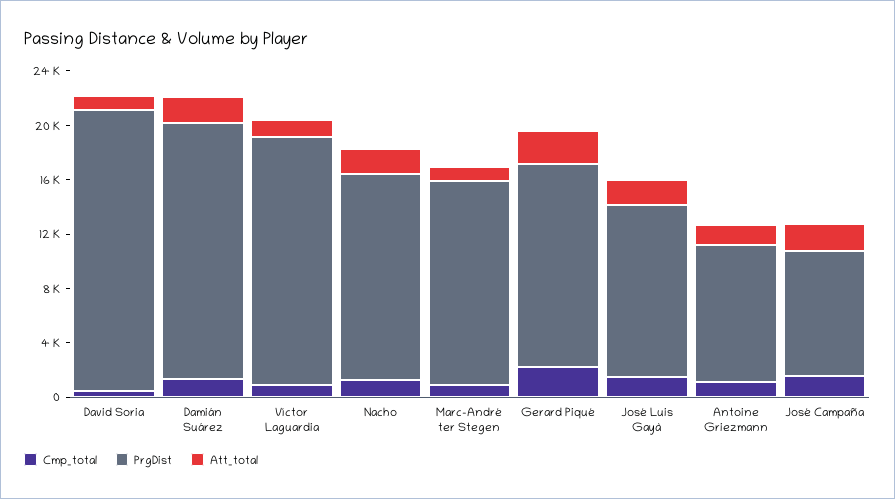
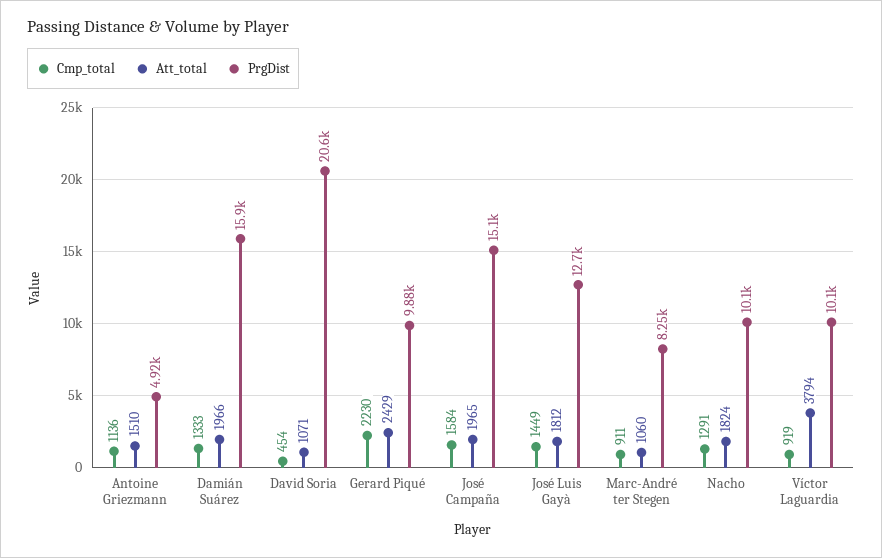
PrgDist, Damián Suárez: 19000 -> 15900
PrgDist, Víctor Laguardia: 18000 -> 10100
Att_total, Víctor Laguardia: 1000 -> 3794
PrgDist, Nacho: 15000 -> 10100
PrgDist, Marc-André ter Stegen: 15000 -> 8250
PrgDist, Gerard Piqué: 15000 -> 9880
PrgDist, Antoine Griezmann: 10000 -> 4920
PrgDist, José Campaña: 9000 -> 15100

